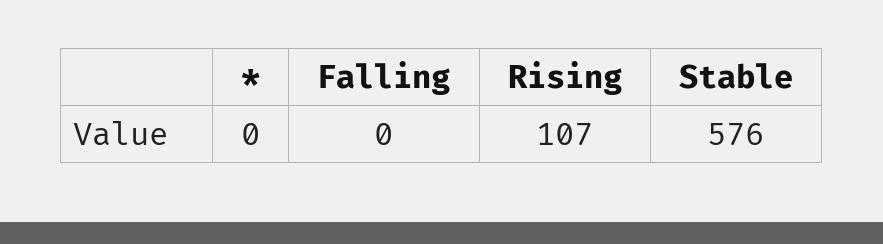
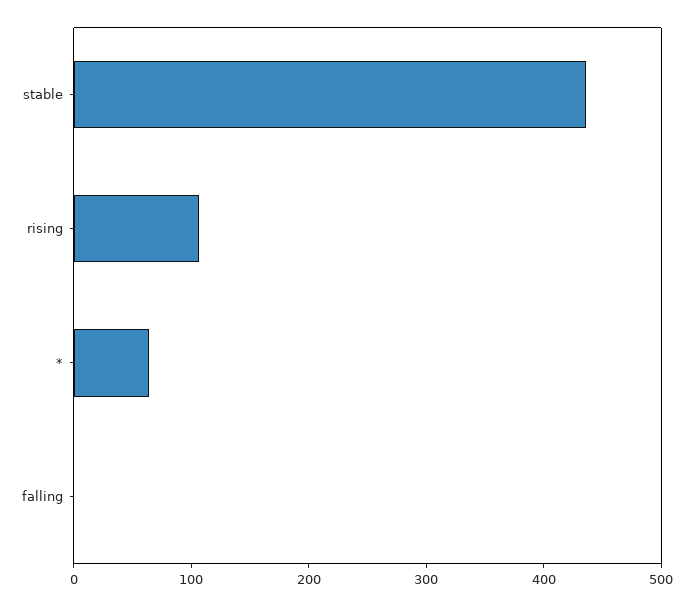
*: 0 -> 60
Stable: 576 -> 440

